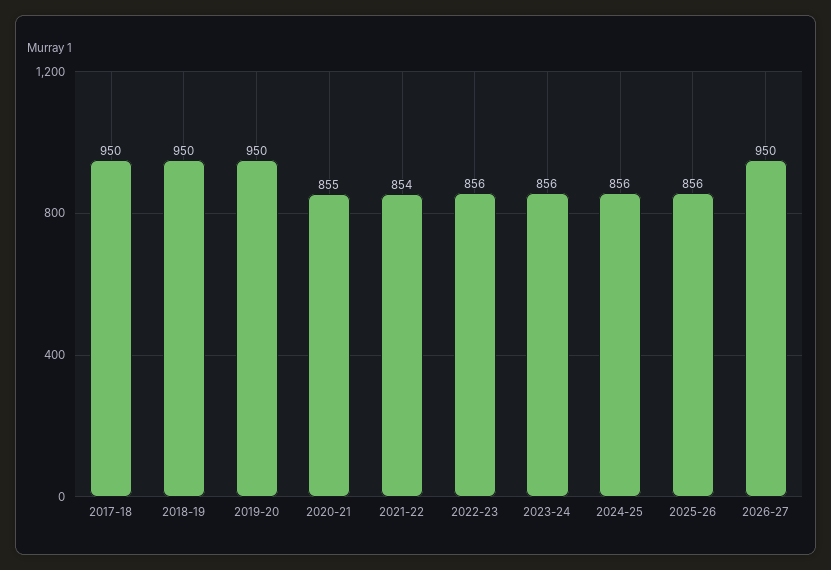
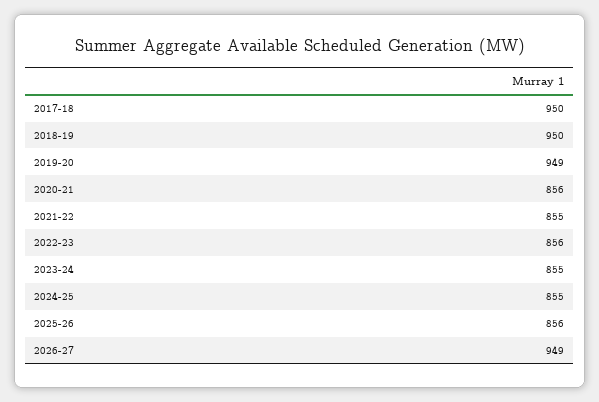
2019-20: 950 -> 949
2020-21: 855 -> 856
2021-22: 854 -> 855
2023-24: 856 -> 855
2024-25: 856 -> 855
2026-27: 950 -> 949

